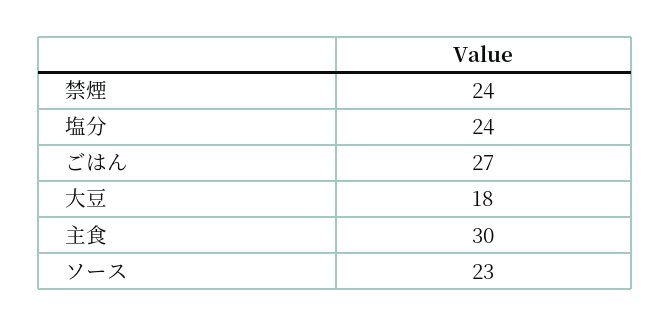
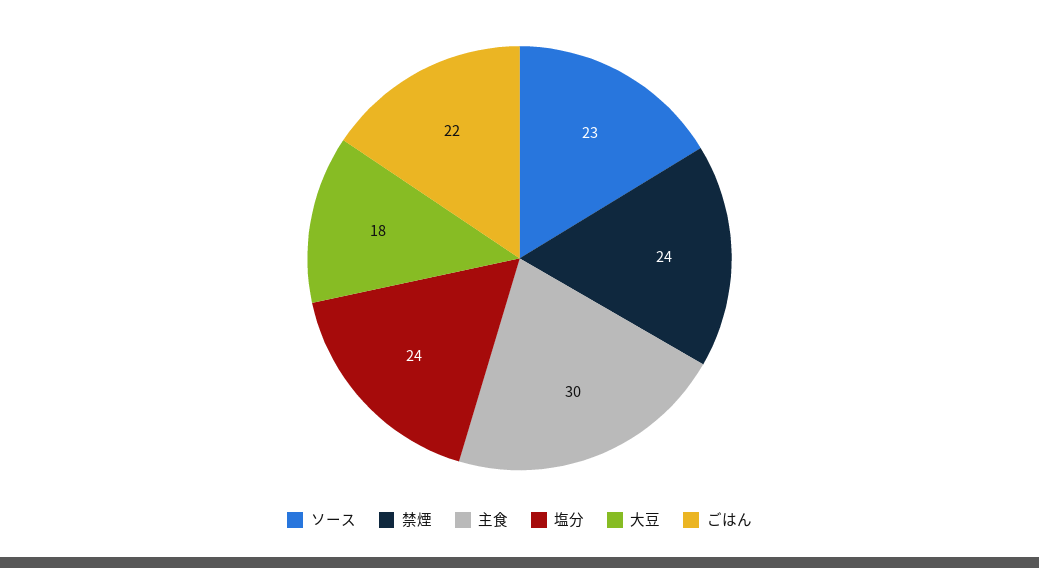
ごはん: 27 -> 22

